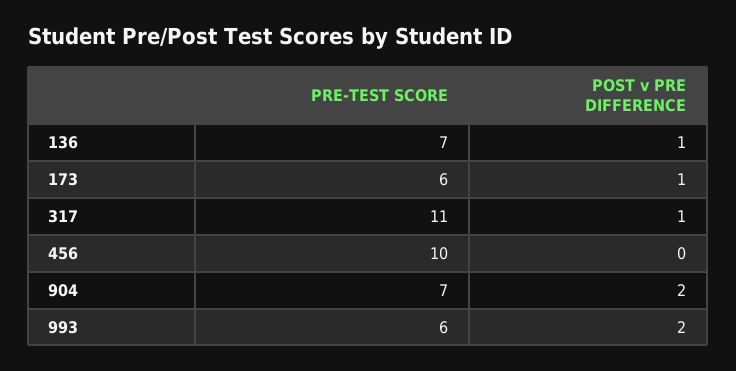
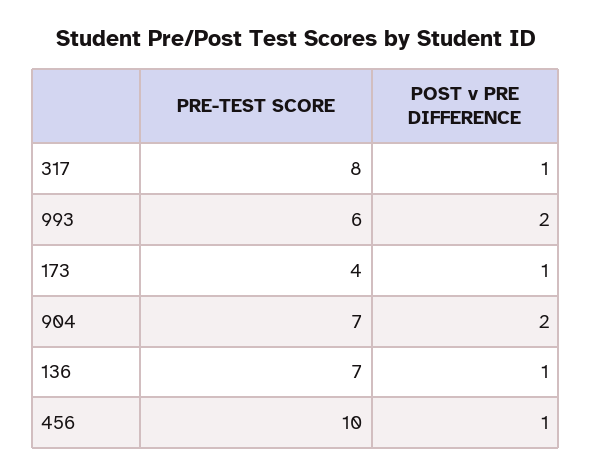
PRE-TEST SCORE, 173: 6 -> 4
PRE-TEST SCORE, 317: 11 -> 8
POST v PRE DIFFERENCE, 456: 0 -> 1

